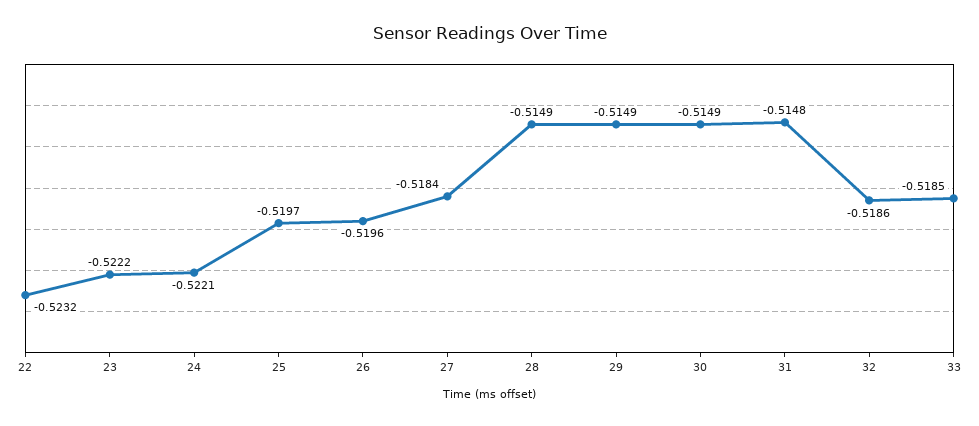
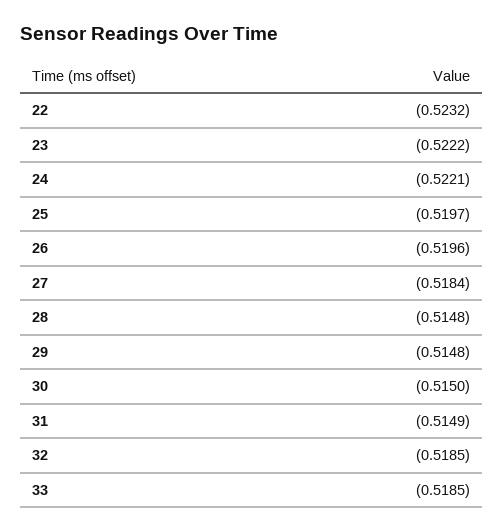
28: -0.5149 -> -0.5148
29: -0.5149 -> -0.5148
30: -0.5149 -> -0.515
31: -0.5148 -> -0.5149
32: -0.5186 -> -0.5185

